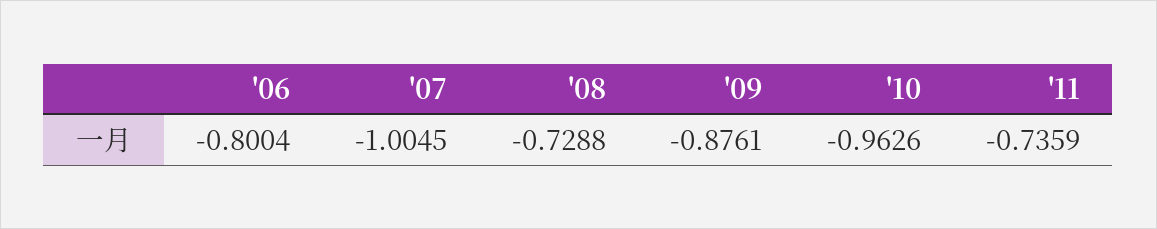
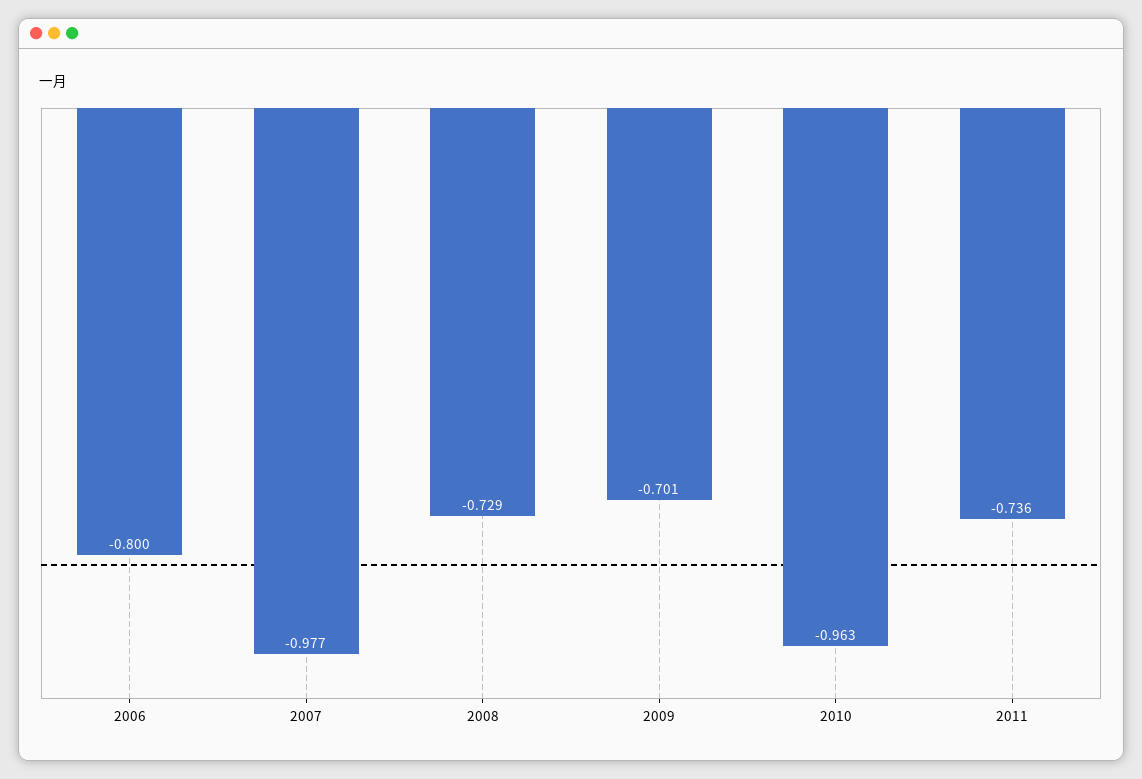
'07: -1.0045 -> -0.977
'09: -0.8761 -> -0.701

